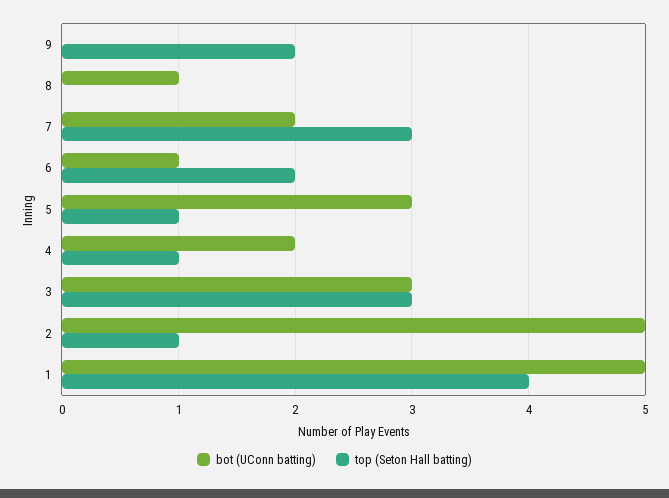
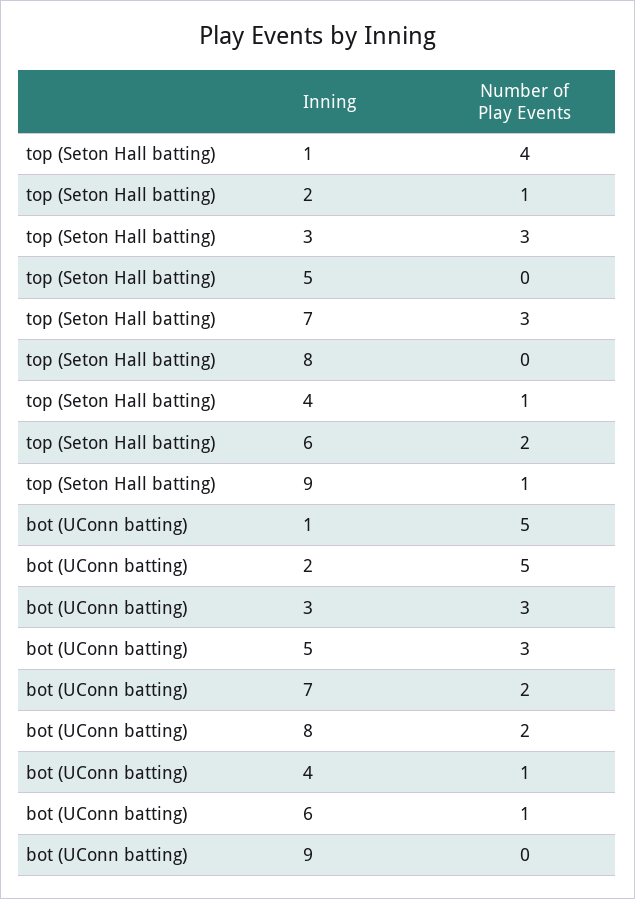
top (Seton Hall batting), 9: 2 -> 1
bot (UConn batting), 8: 1 -> 2
top (Seton Hall batting), 5: 1 -> 0
bot (UConn batting), 4: 2 -> 1

